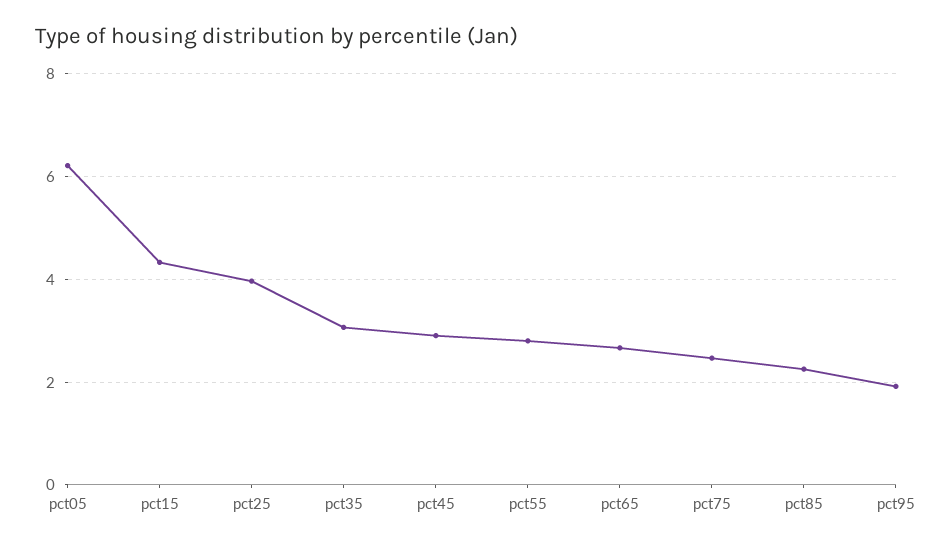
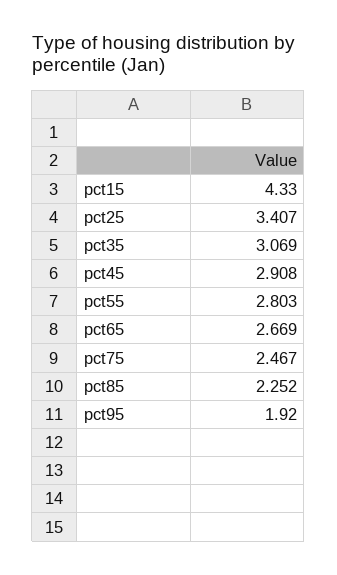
pct05: 6.2 -> none
pct25: 4 -> 3.407

